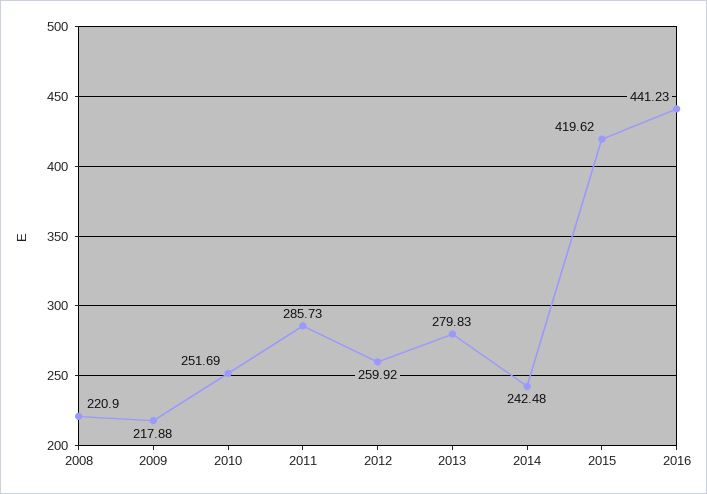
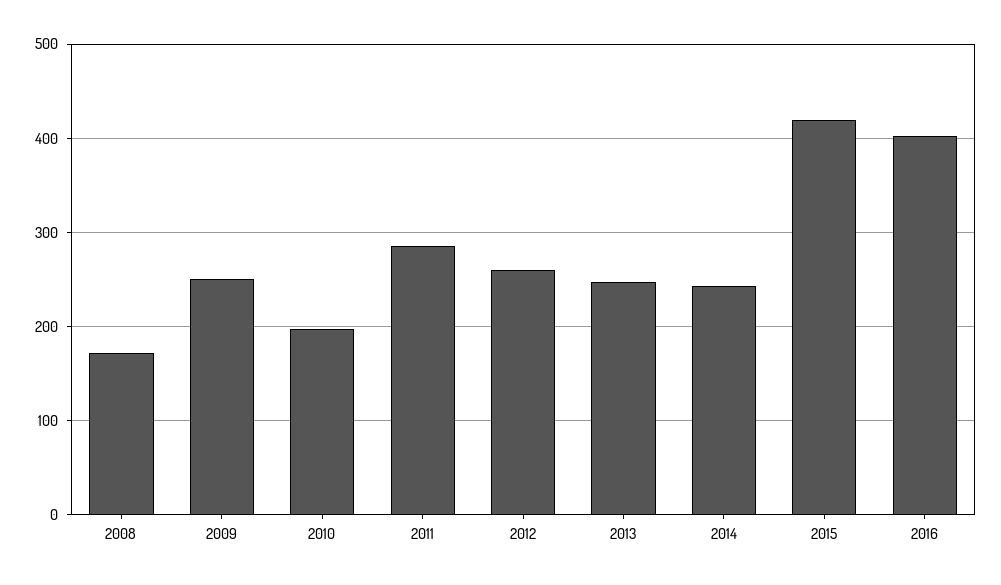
2008: 220.9 -> 170
2009: 217.88 -> 250
2010: 251.69 -> 200
2013: 279.83 -> 250
2016: 441.23 -> 400

